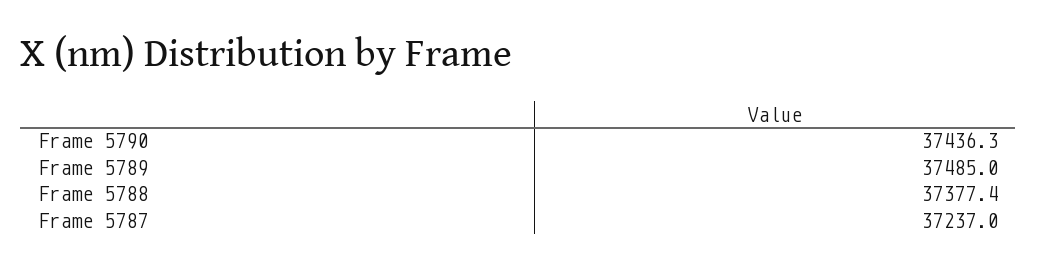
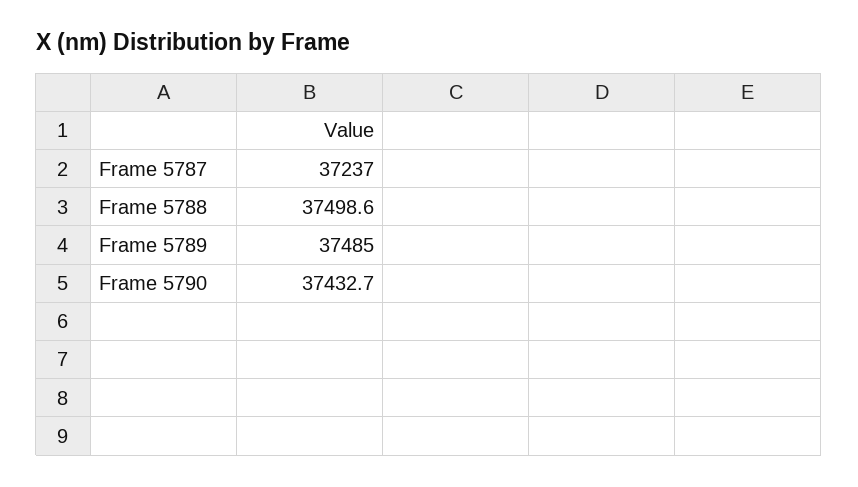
Frame 5790: 37436.3 -> 37432.7
Frame 5788: 37377.4 -> 37498.6

